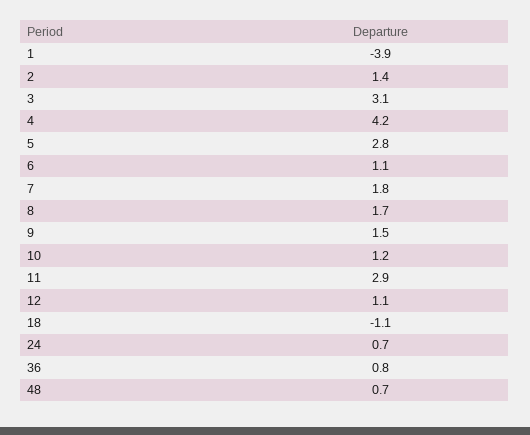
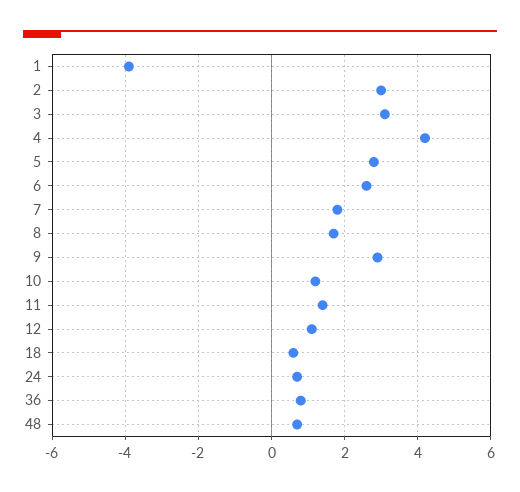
2: 1.4 -> 3
6: 1.1 -> 2.5
9: 1.5 -> 3
11: 2.9 -> 1.5
18: -1.1 -> 0.5

